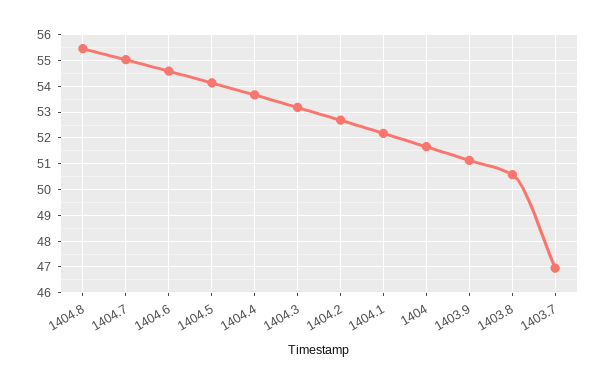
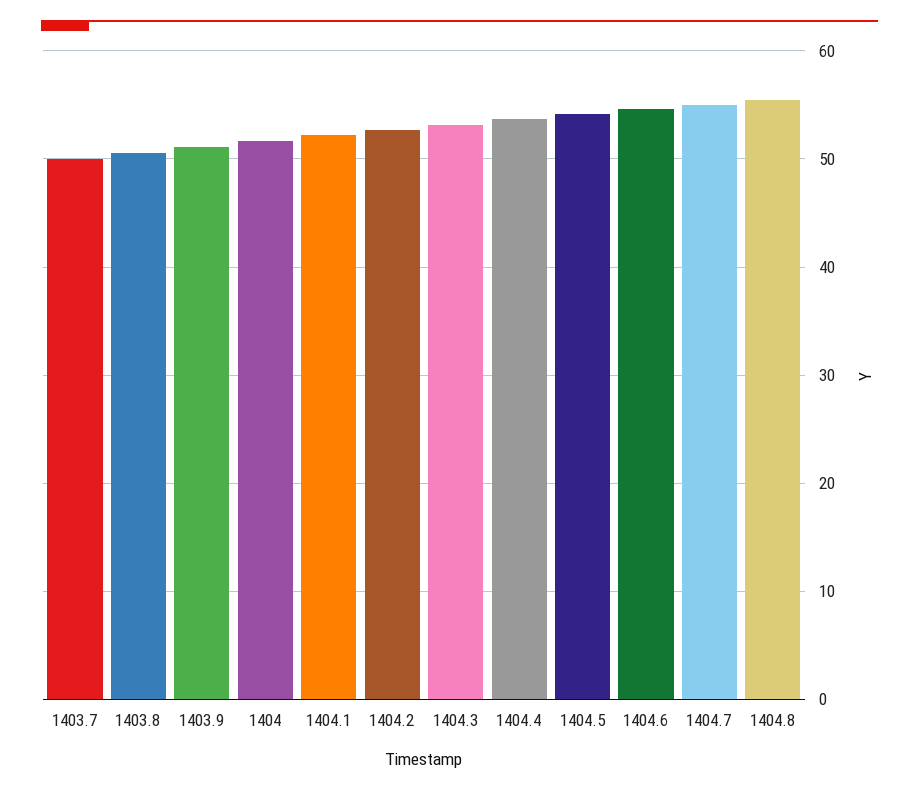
1403.7: 47 -> 50

